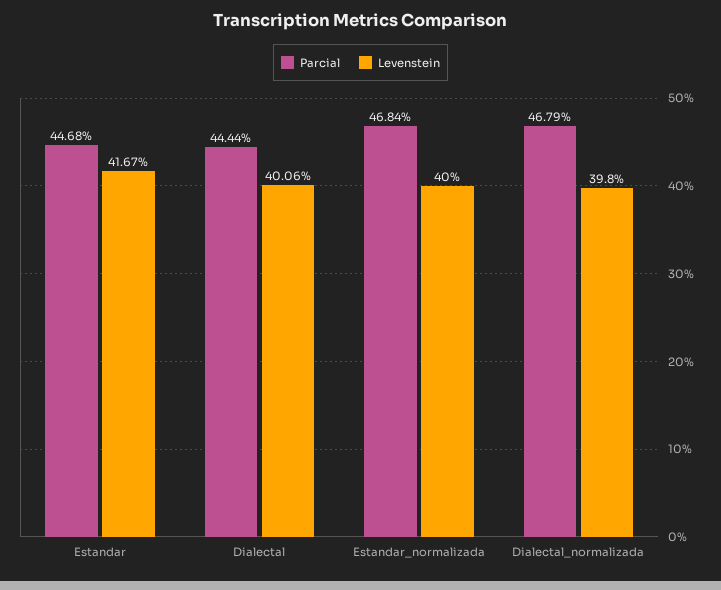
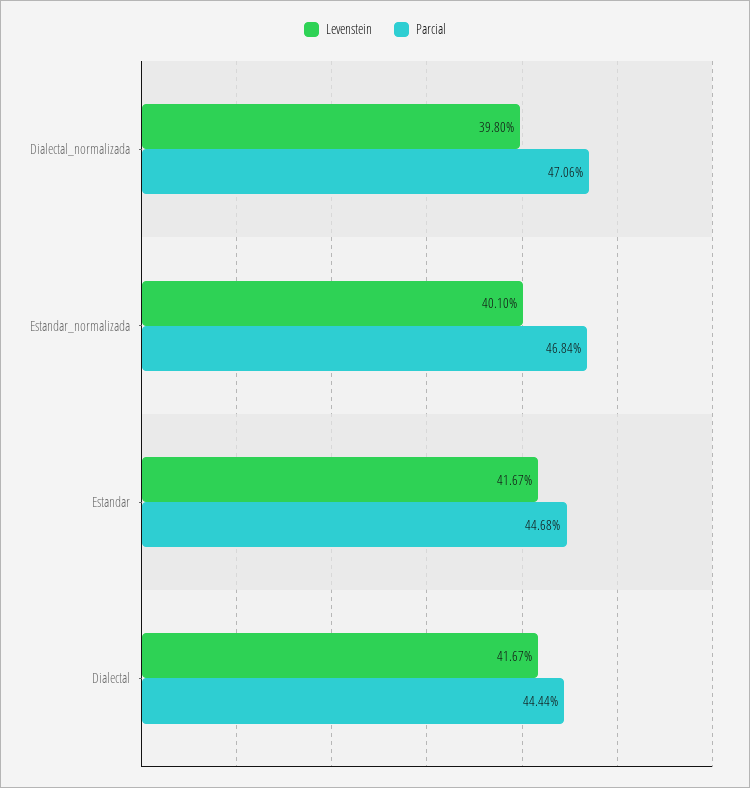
Levenstein, Dialectal: 40.06 -> 41.67
Levenstein, Estandar_normalizada: 40 -> 40.1
Parcial, Dialectal_normalizada: 46.79 -> 47.06

